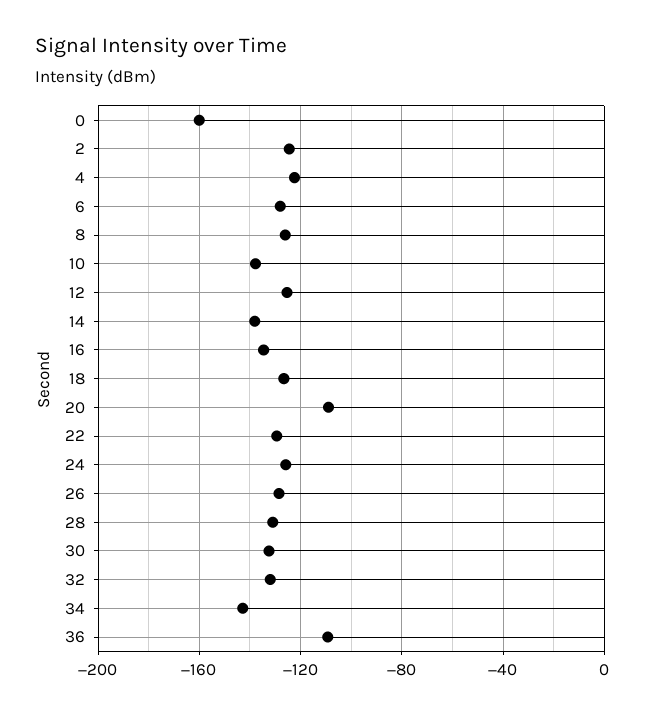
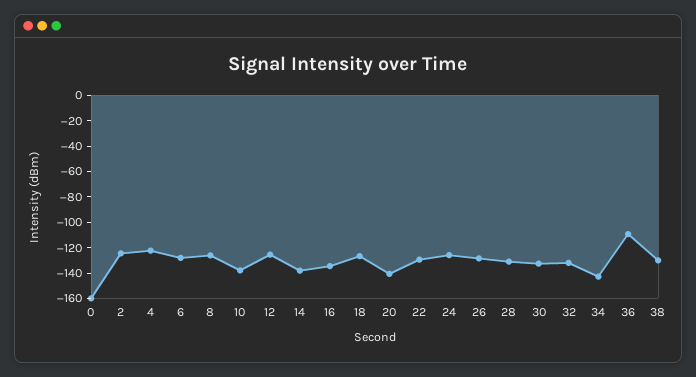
20: -110 -> -140
38: none -> -130

